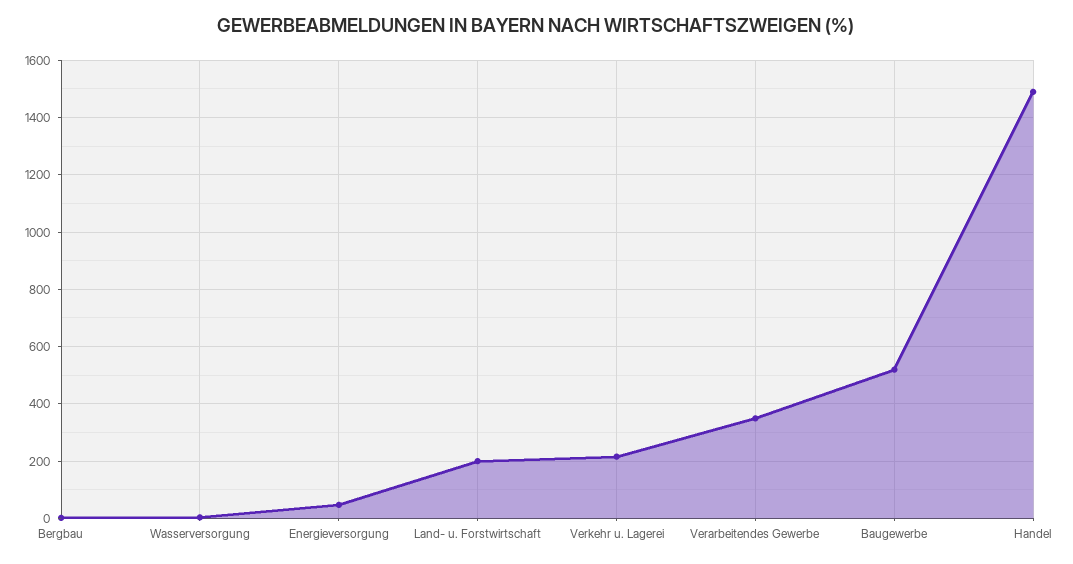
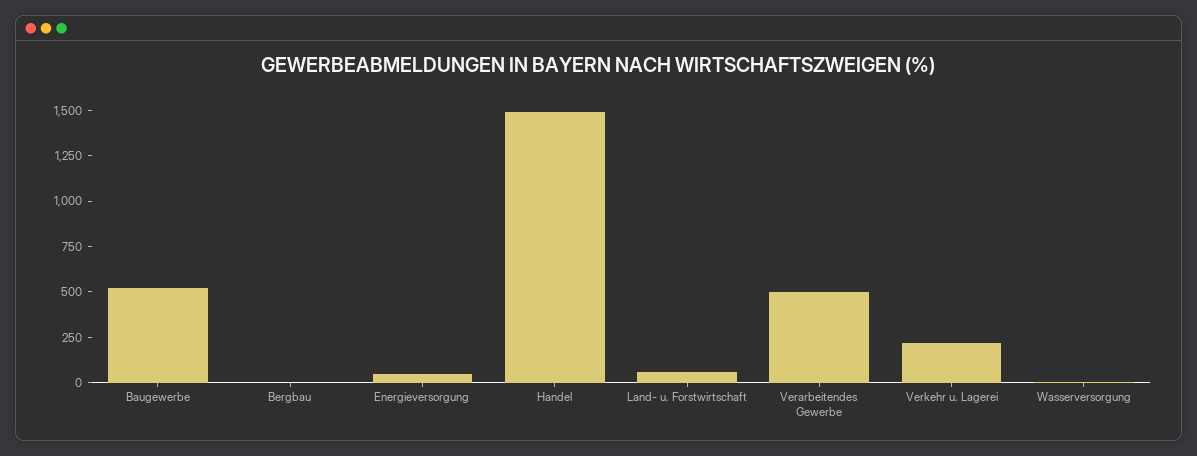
Land- u. Forstwirtschaft: 200 -> 50
Verarbeitendes Gewerbe: 350 -> 500

